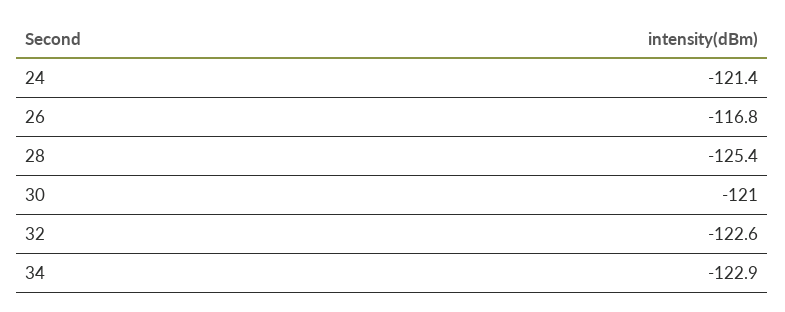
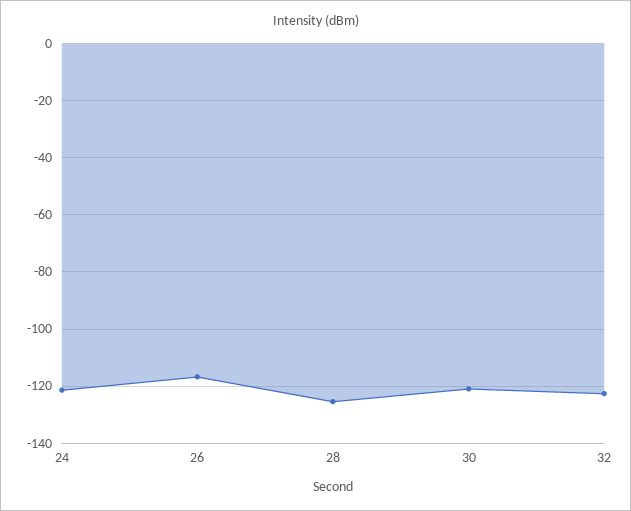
34: -122.9 -> none

